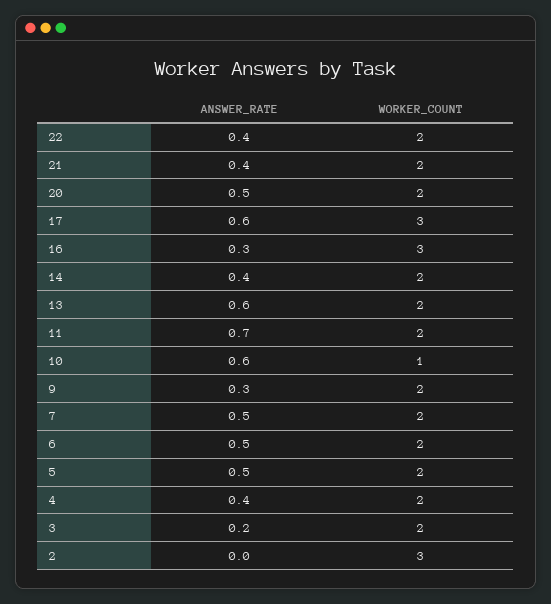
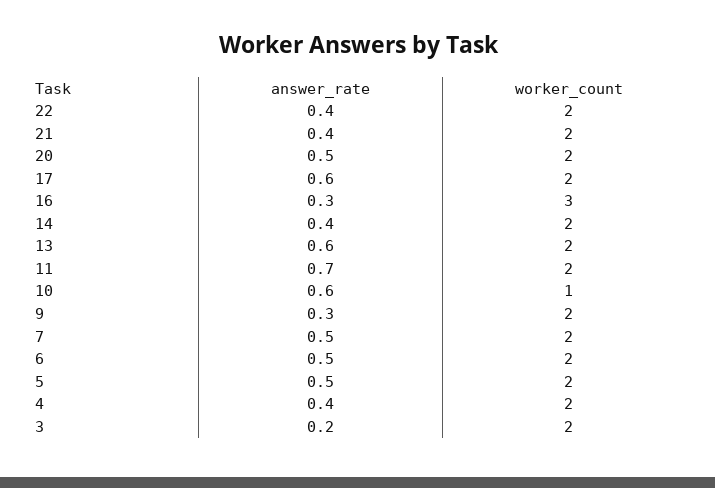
WORKER_COUNT, 17: 3 -> 2
ANSWER_RATE, 2: 0 -> none
WORKER_COUNT, 2: 3 -> none

